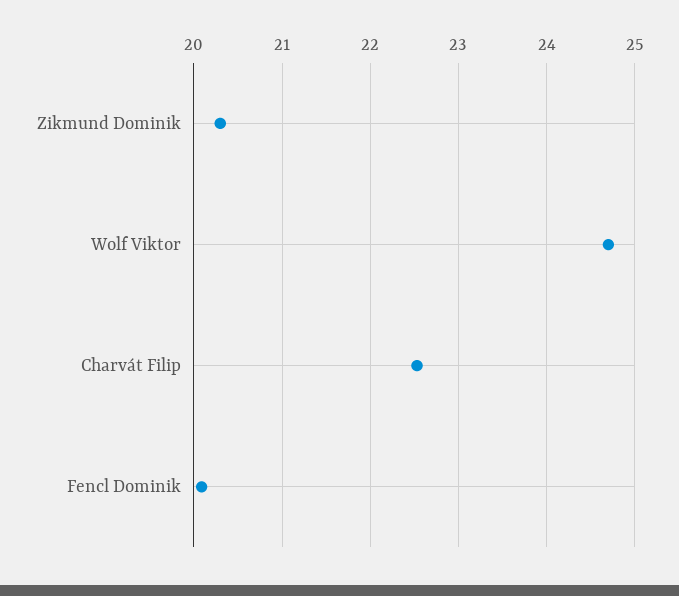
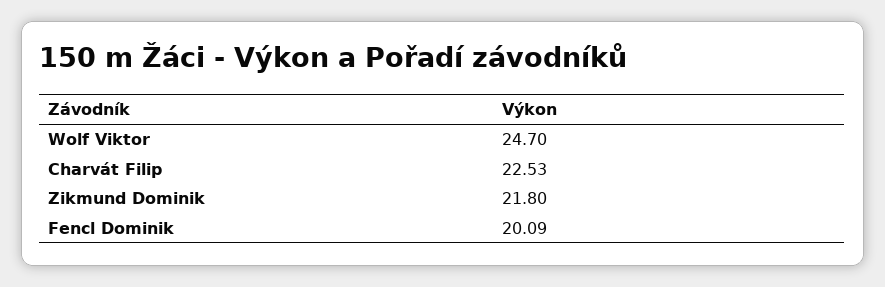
Zikmund Dominik: 20.3 -> 21.8

